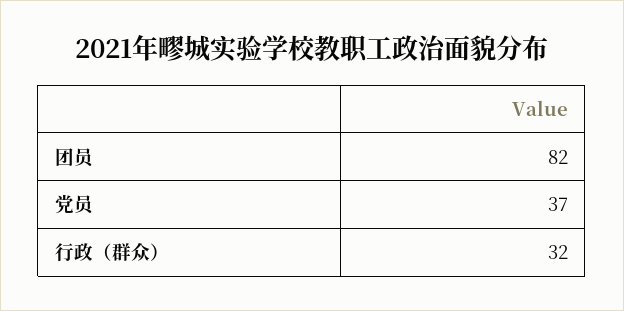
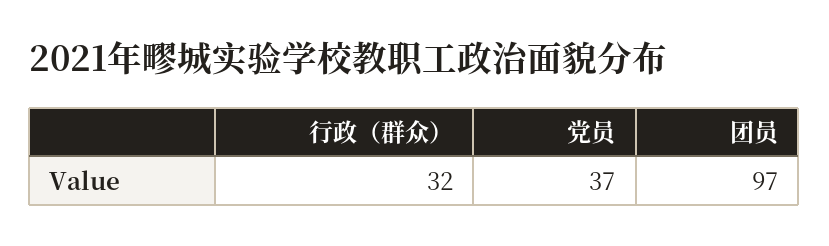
团员: 82 -> 97

